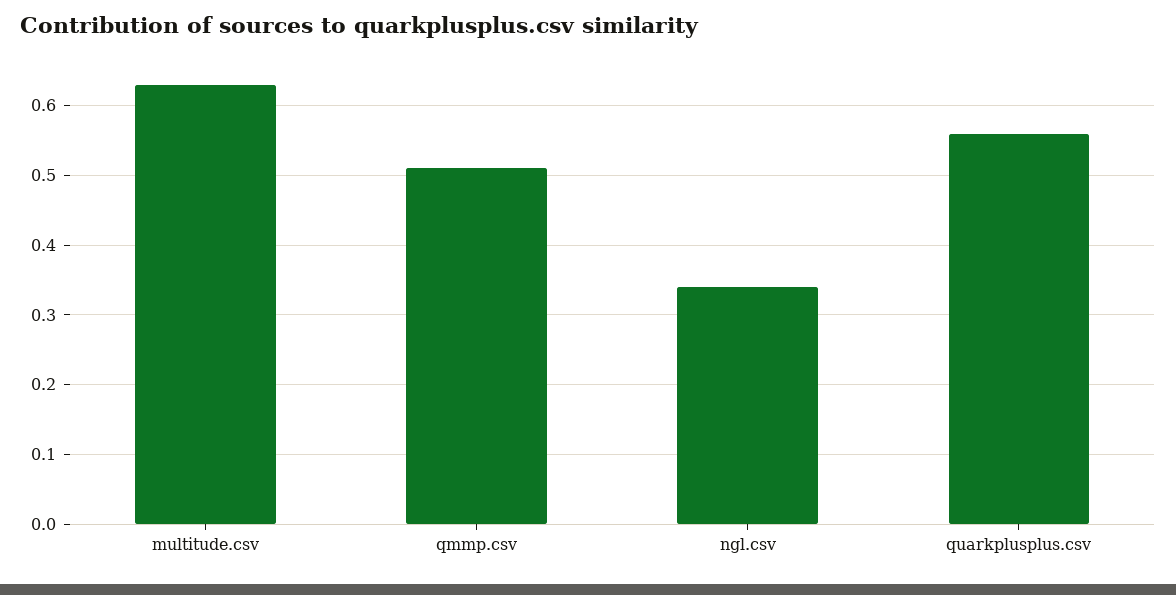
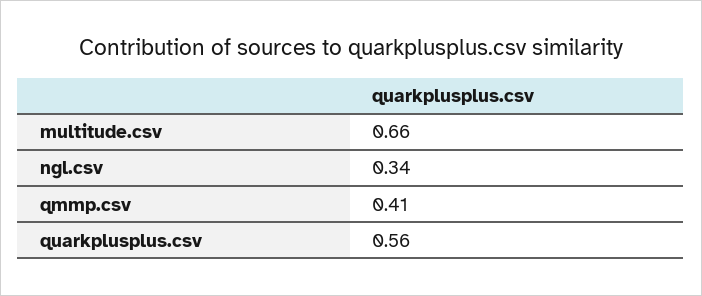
multitude.csv: 0.63 -> 0.66
qmmp.csv: 0.51 -> 0.41

